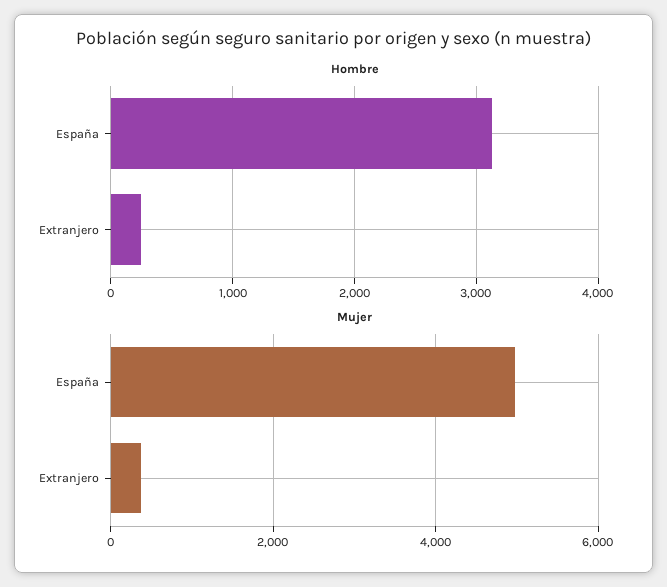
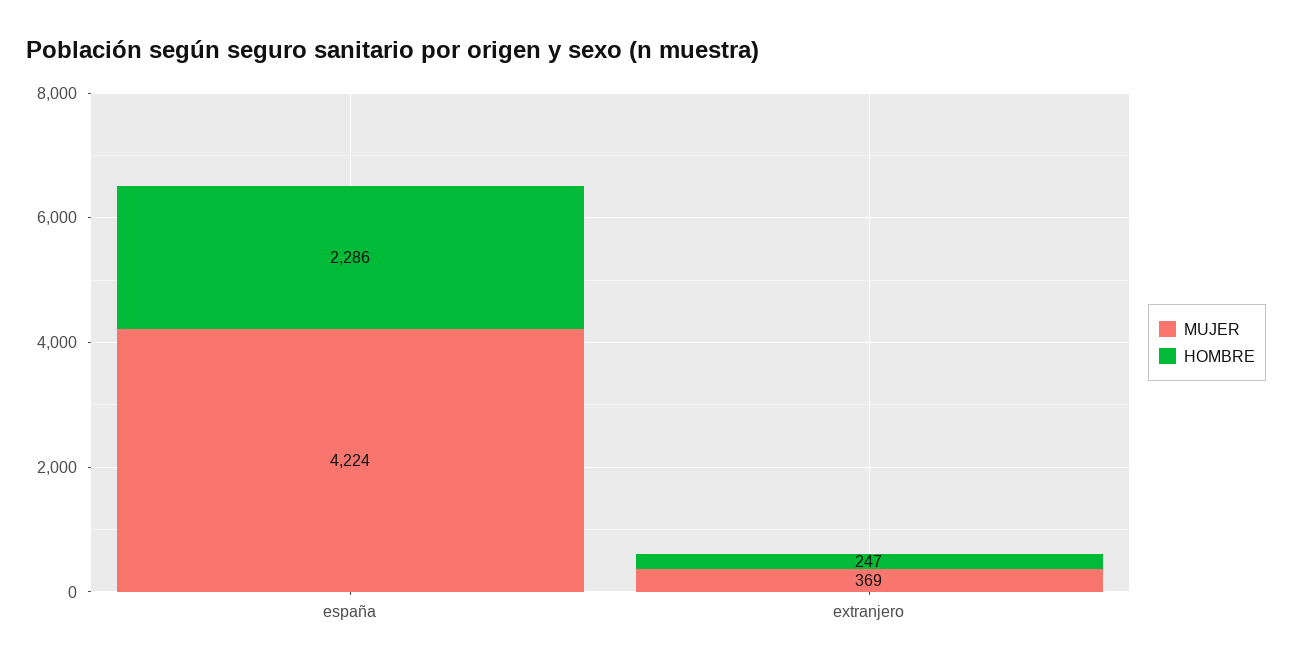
Hombre, España: 3100 -> 2286
Mujer, España: 5000 -> 4224

